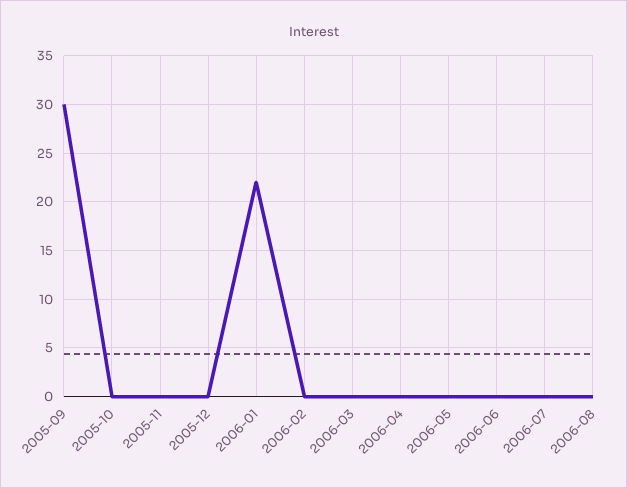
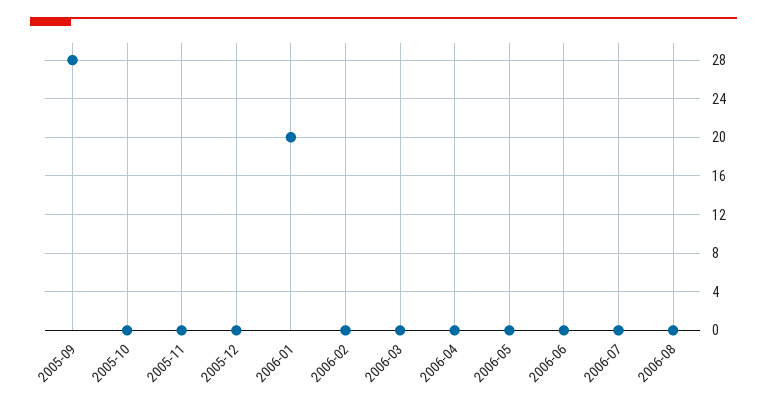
2005-09: 30 -> 28
2006-01: 22 -> 20

